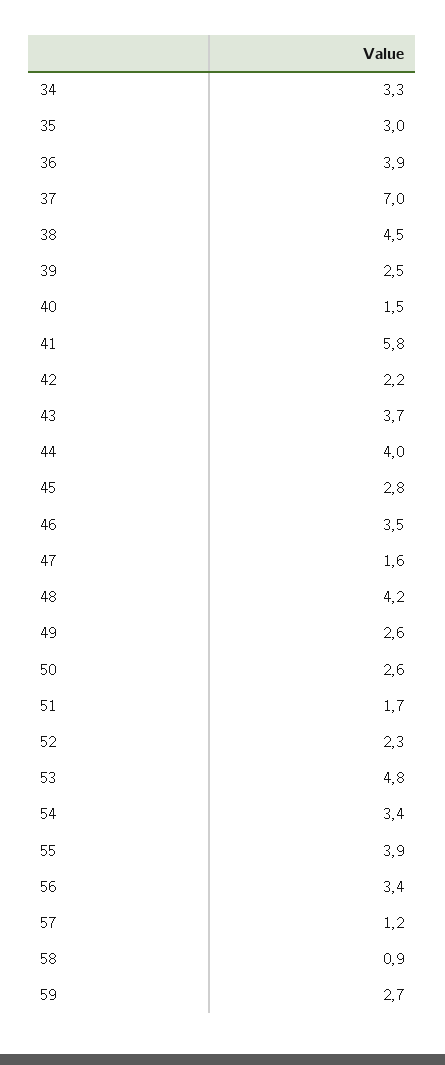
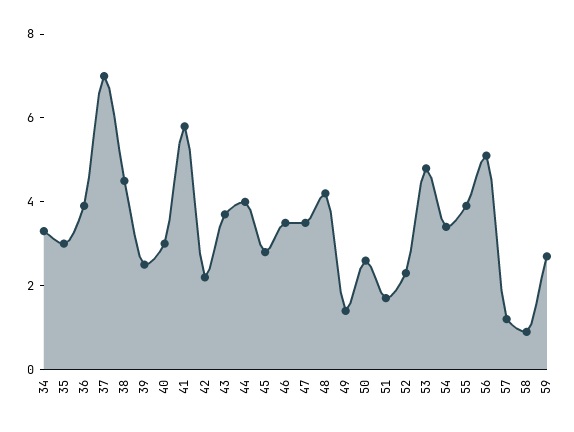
40: 1.5 -> 3
47: 1.6 -> 3.5
49: 2.6 -> 1.5
56: 3.4 -> 5

